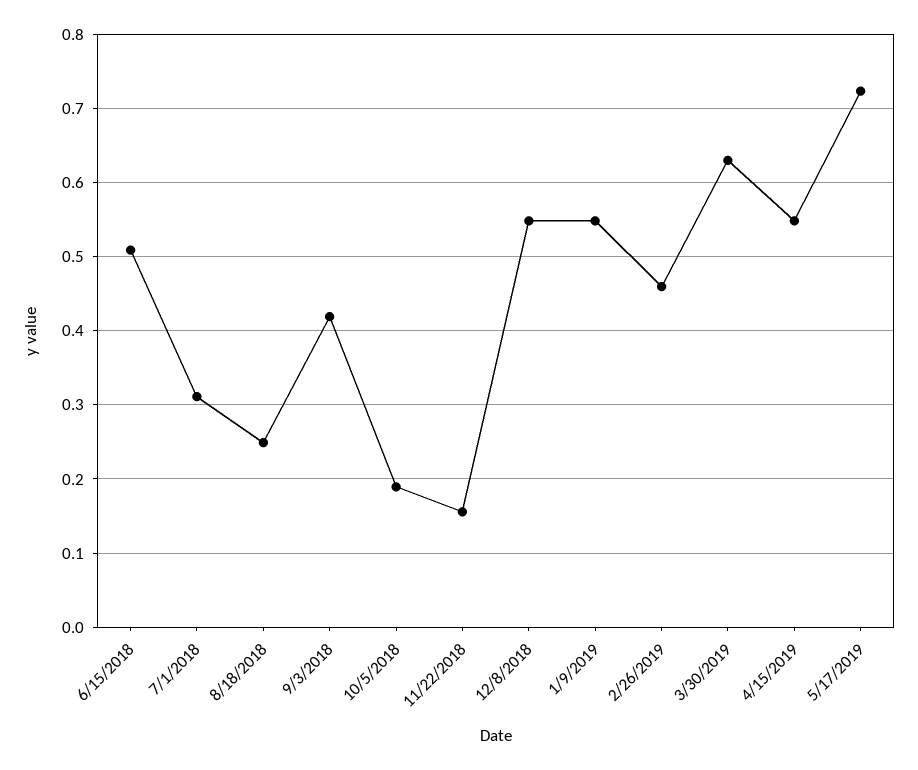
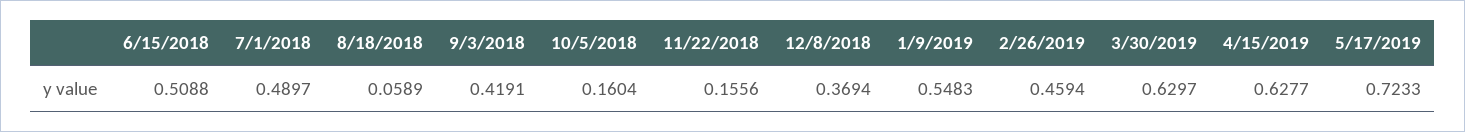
7/1/2018: 0.31 -> 0.4897
8/18/2018: 0.25 -> 0.0589
10/5/2018: 0.19 -> 0.1604
12/8/2018: 0.55 -> 0.3694
4/15/2019: 0.55 -> 0.6277

